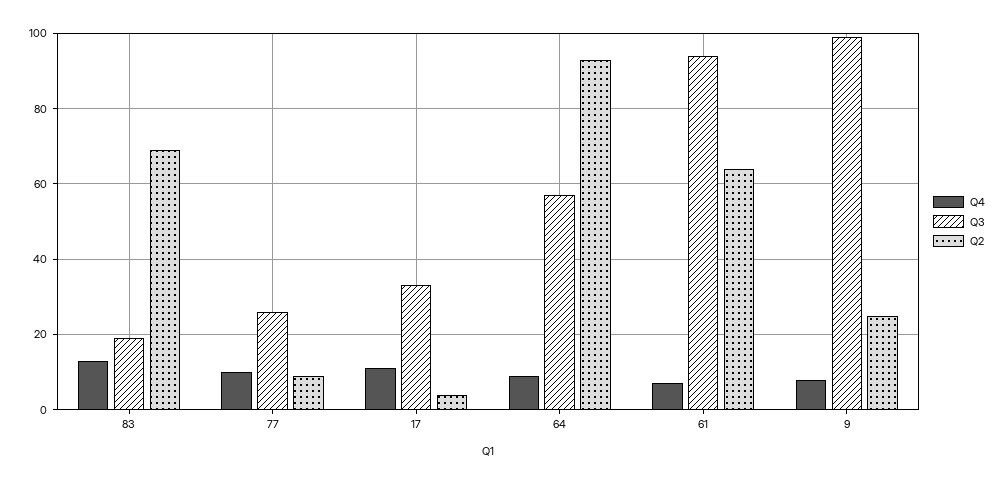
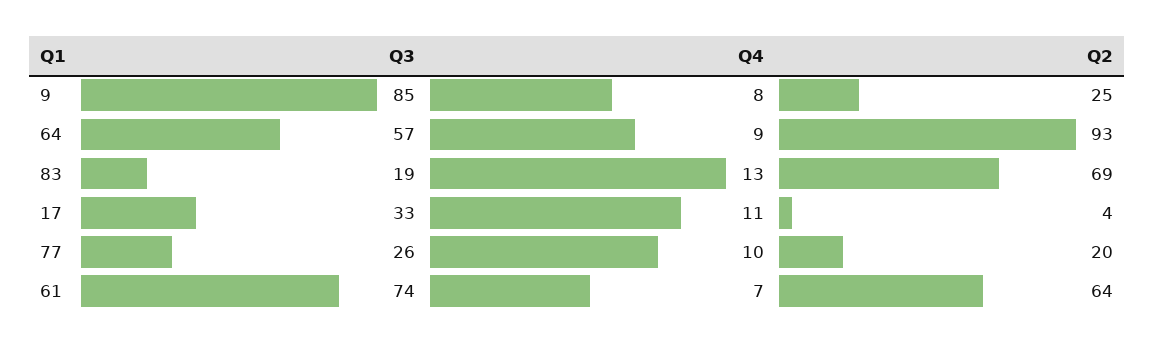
Q2, 77: 10 -> 20
Q3, 61: 95 -> 74
Q3, 9: 100 -> 85

